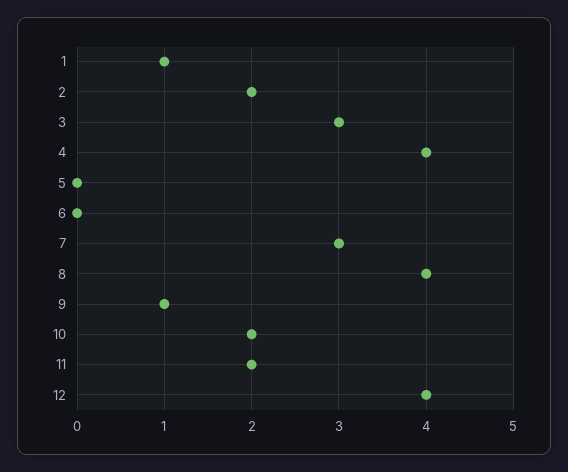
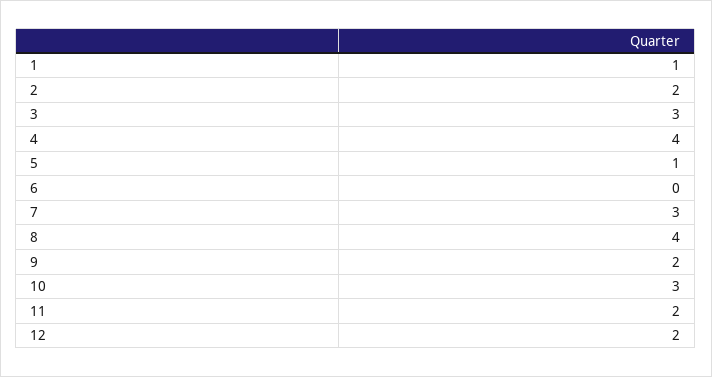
5: 0 -> 1
9: 1 -> 2
10: 2 -> 3
12: 4 -> 2

